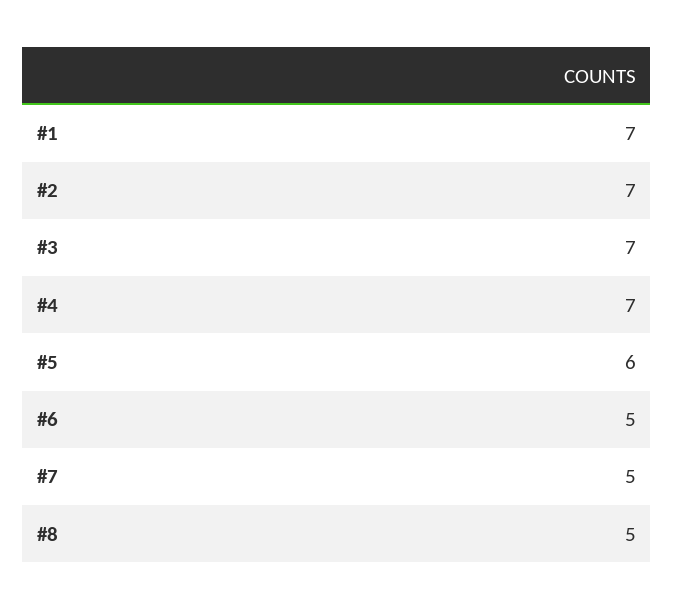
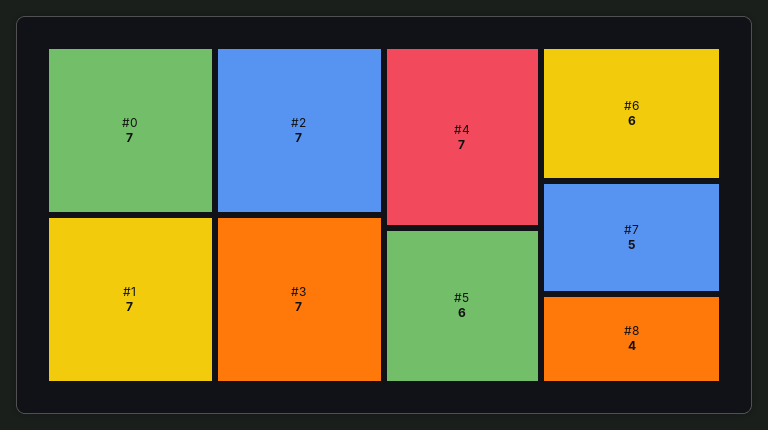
#6: 5 -> 6
#8: 5 -> 4
#0: none -> 7

